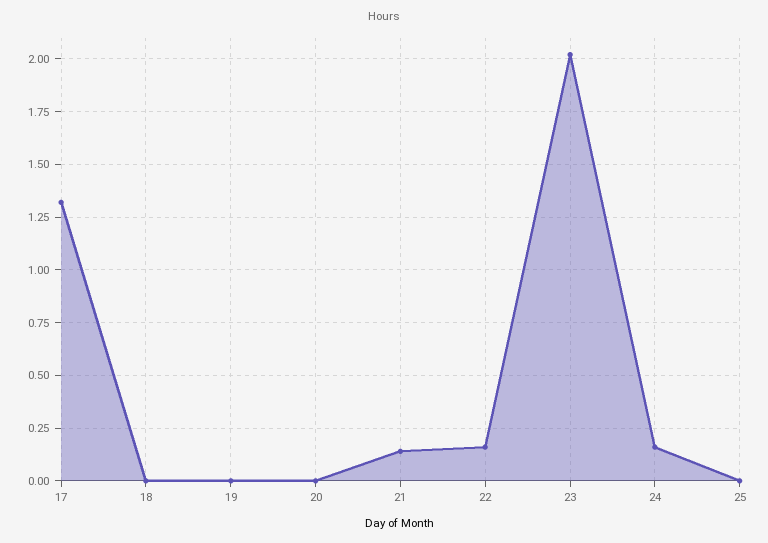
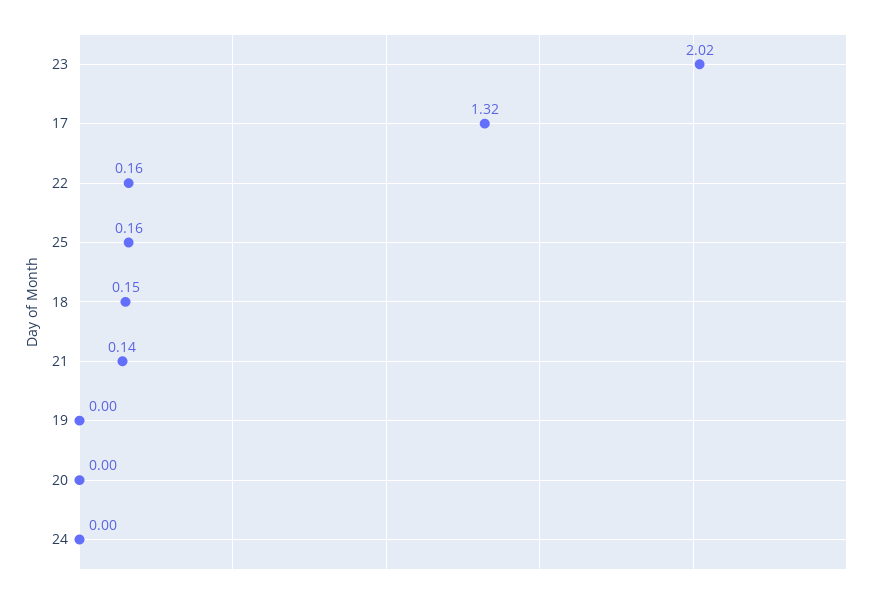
18: 0 -> 0.15
24: 0.15 -> 0
25: 0 -> 0.16

